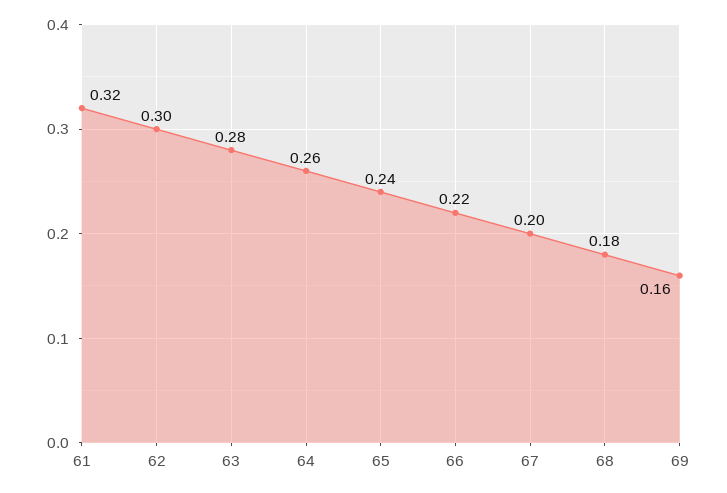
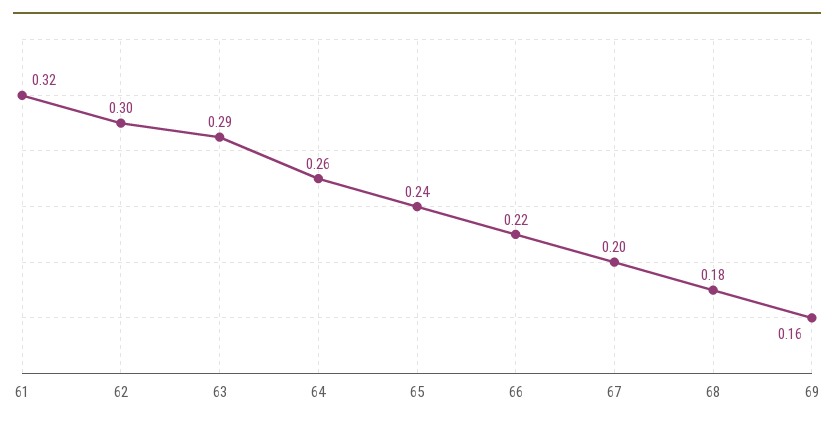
63: 0.28 -> 0.29

